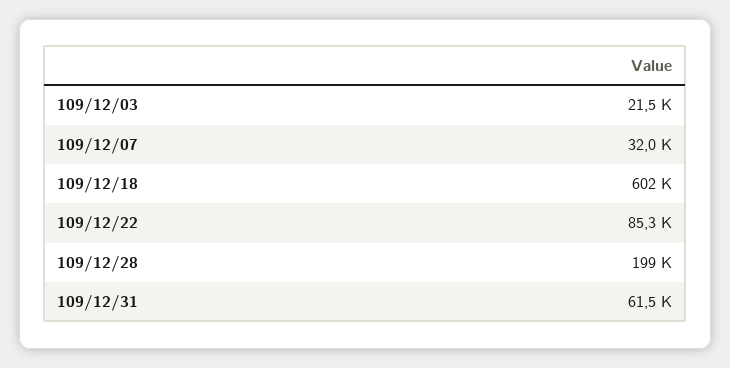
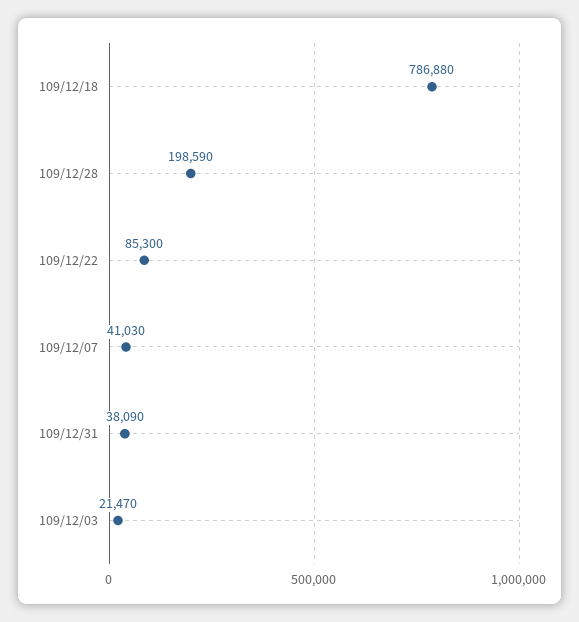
109/12/07: 32000 -> 41030
109/12/18: 602000 -> 786880
109/12/31: 61500 -> 38090

